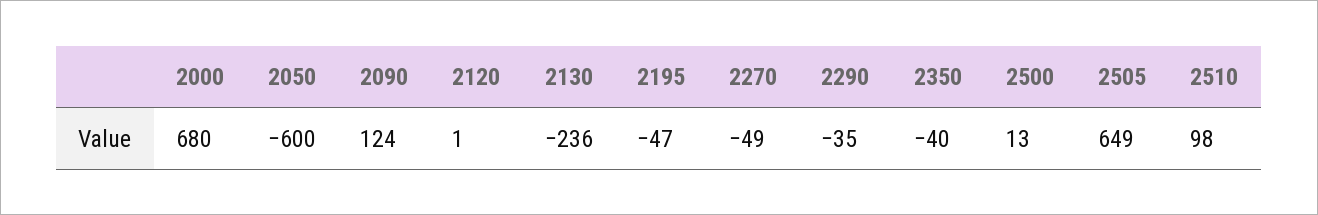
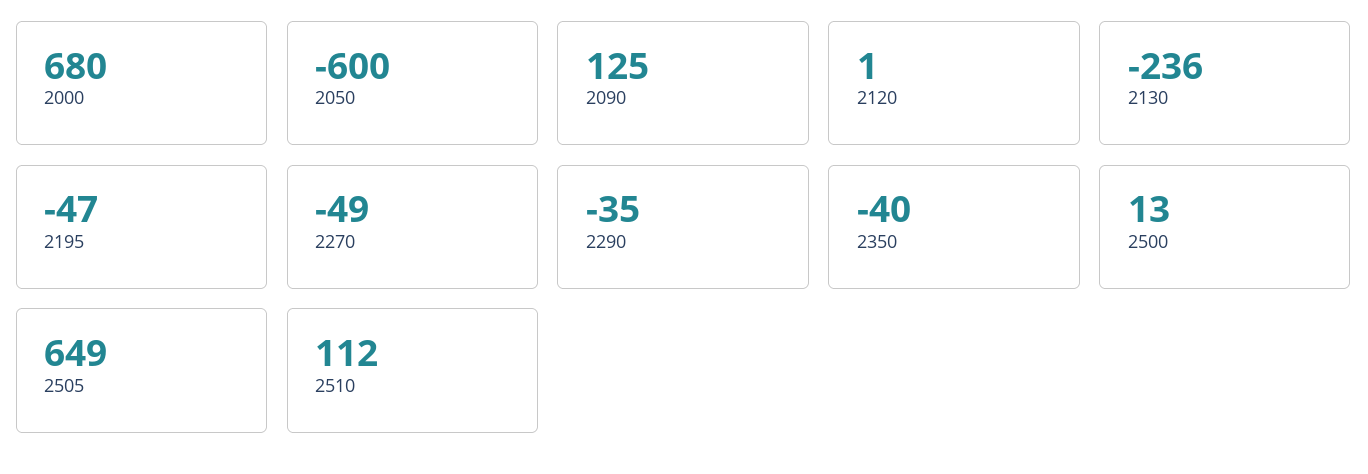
2090: 124 -> 125
2510: 98 -> 112

